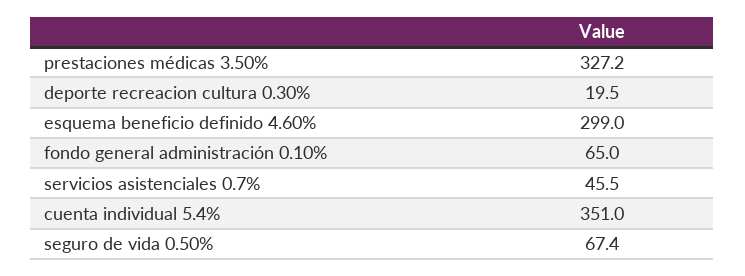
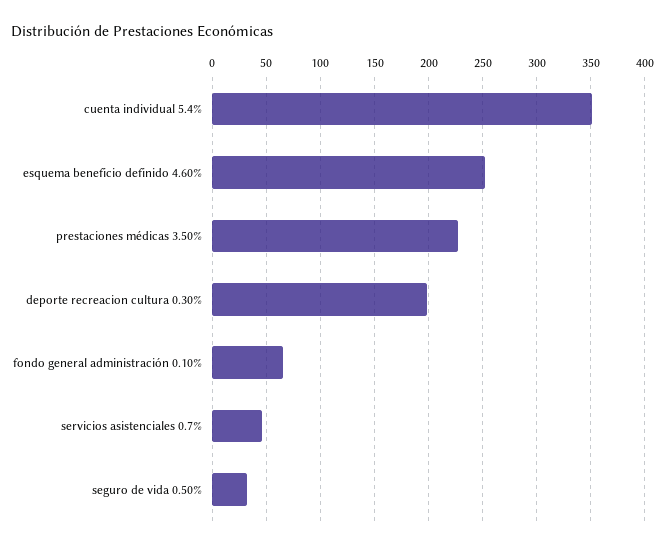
prestaciones médicas 3.50%: 327.2 -> 230
deporte recreacion cultura 0.30%: 19.5 -> 200
esquema beneficio definido 4.60%: 299 -> 250
seguro de vida 0.50%: 67.4 -> 30

